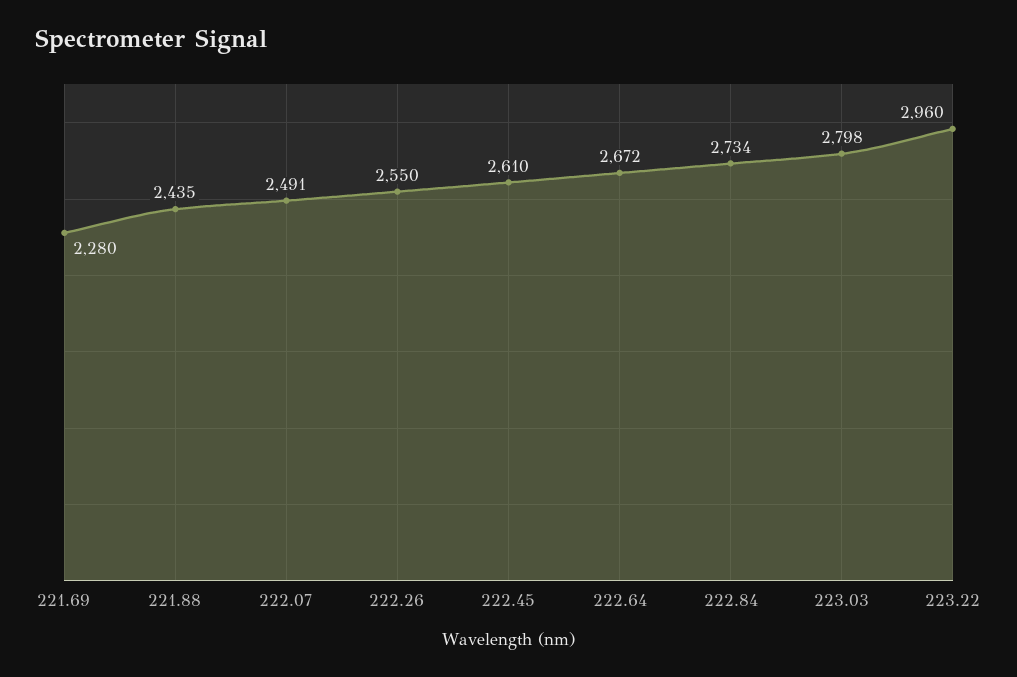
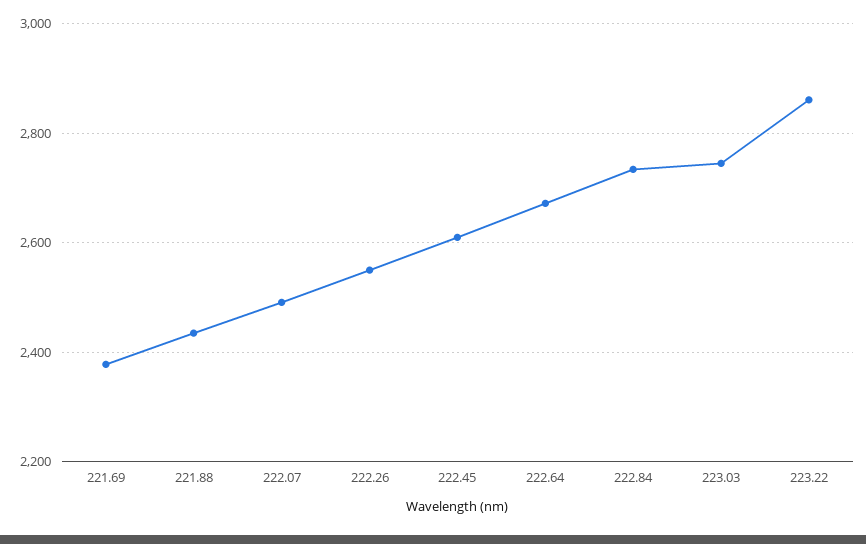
221.69: 2280 -> 2380
223.03: 2798 -> 2740
223.22: 2960 -> 2860

